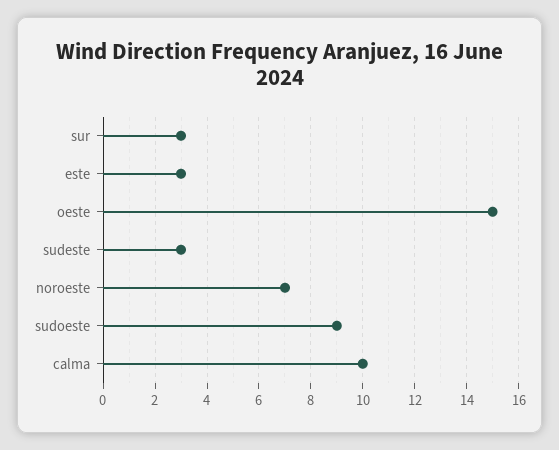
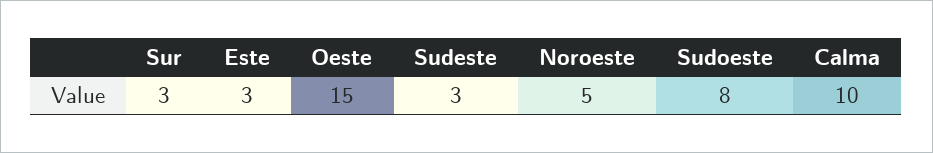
noroeste: 7 -> 5
sudoeste: 9 -> 8

